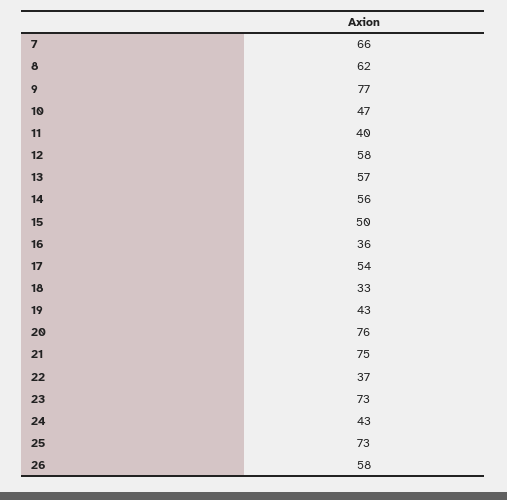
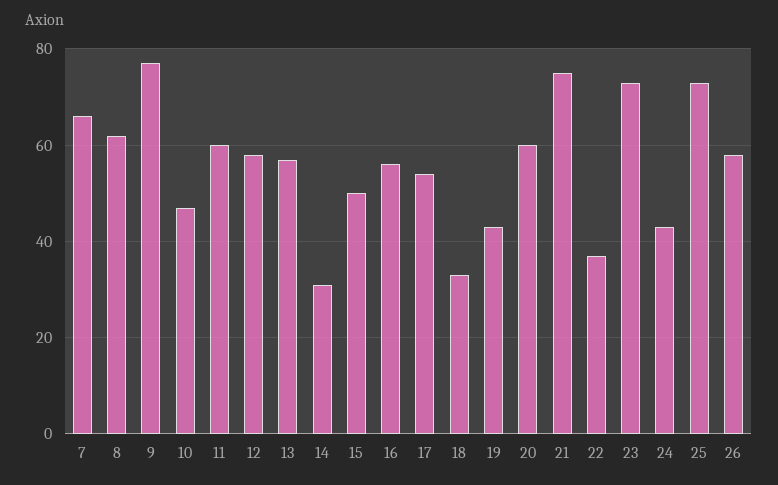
11: 40 -> 60
14: 56 -> 30
16: 36 -> 55
20: 76 -> 60

